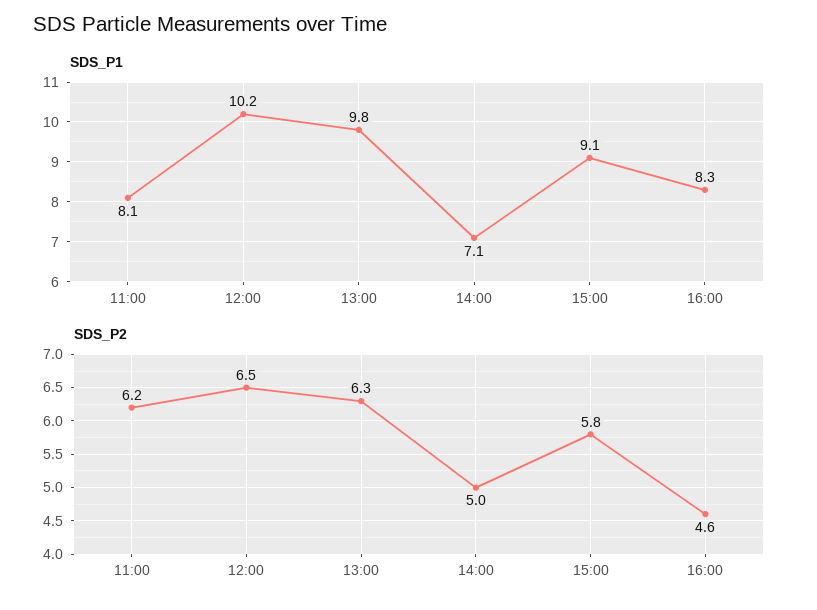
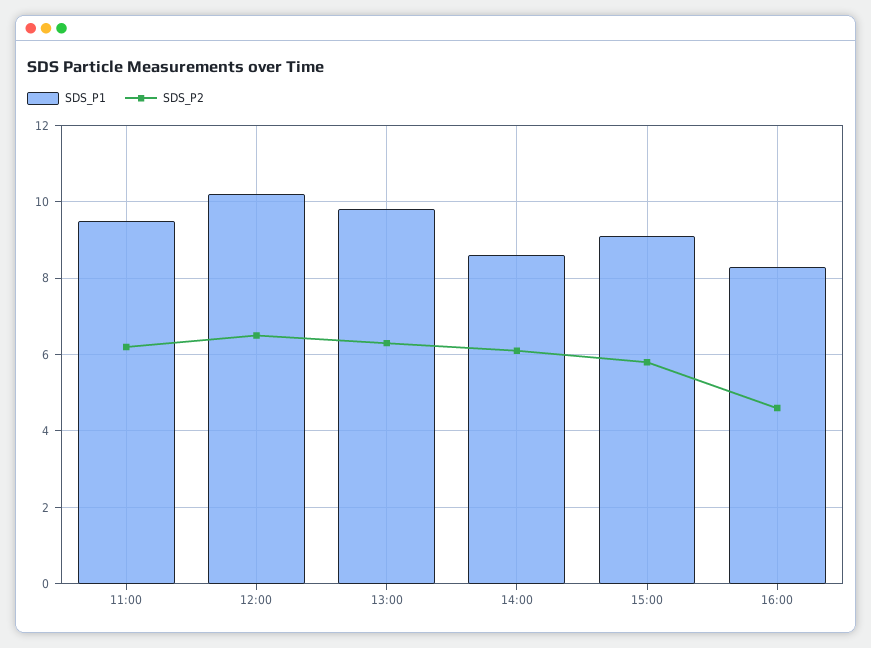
SDS_P1, 11:00: 8.1 -> 9.5
SDS_P1, 14:00: 7.1 -> 8.5
SDS_P2, 14:00: 5 -> 6

